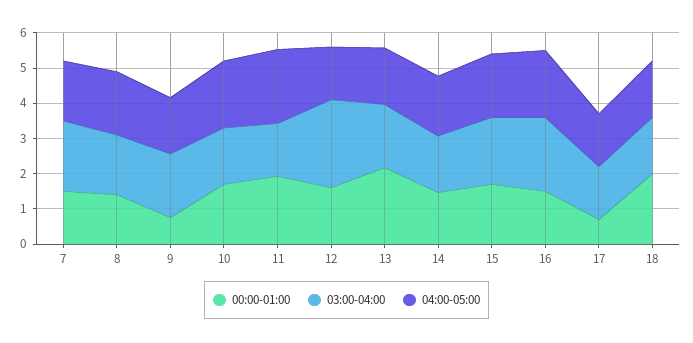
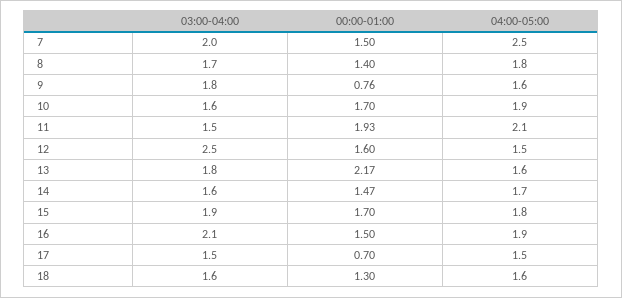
04:00-05:00, 7: 1.75 -> 2.5
00:00-01:00, 18: 2 -> 1.3

